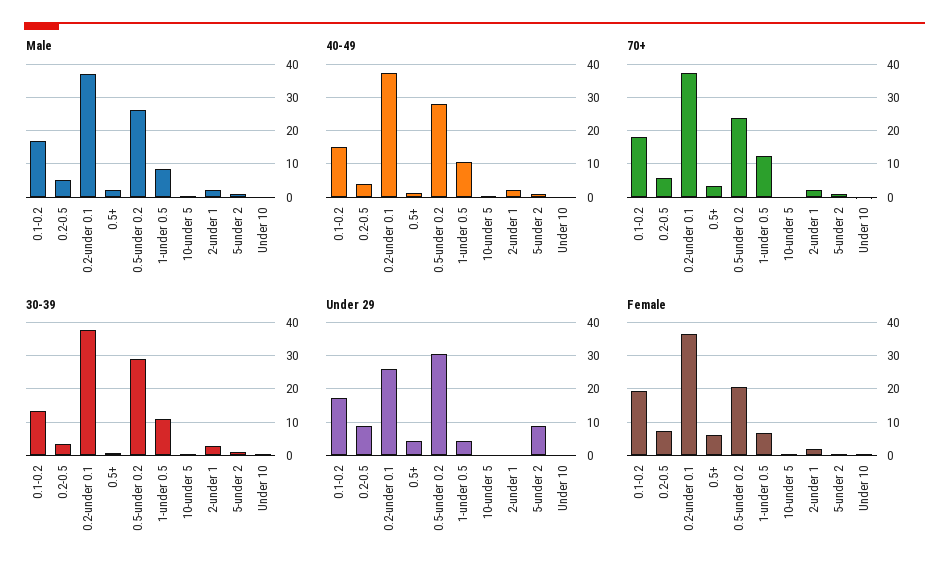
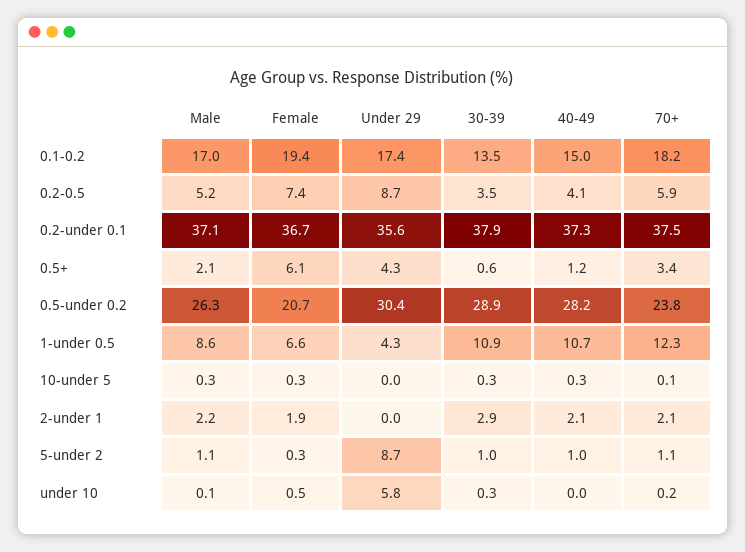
Under 29, 0.2-under 0.1: 26 -> 35.6
Under 29, Under 10: 0 -> 5.8

